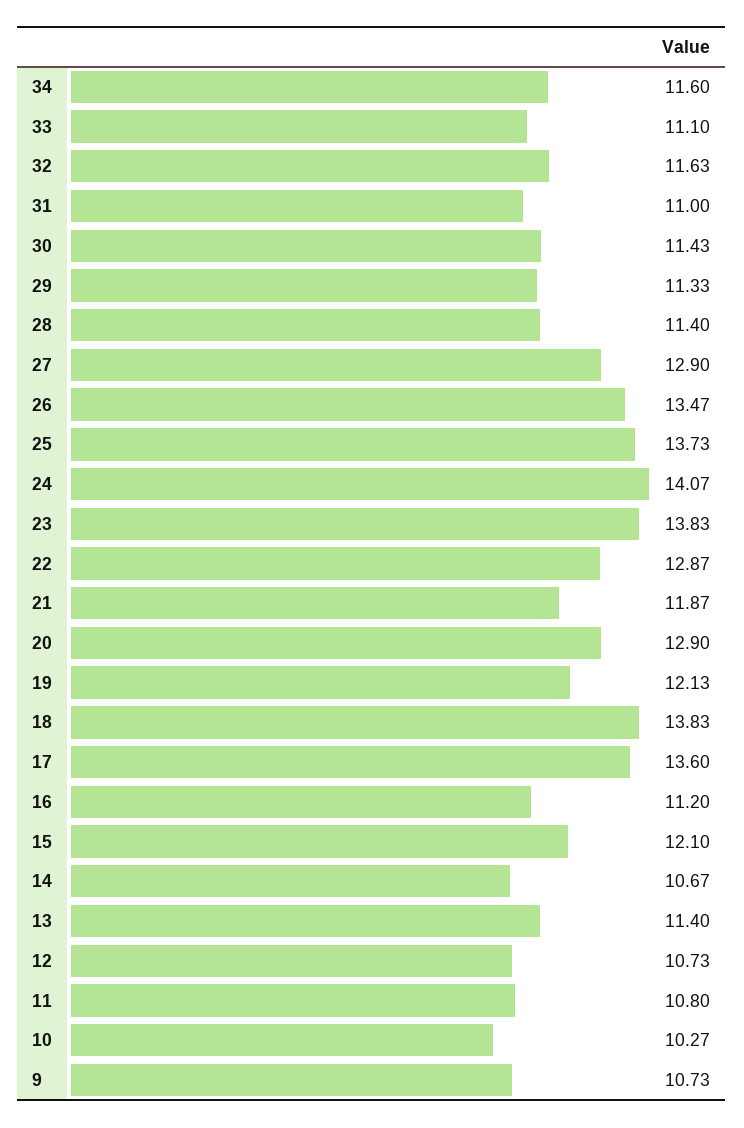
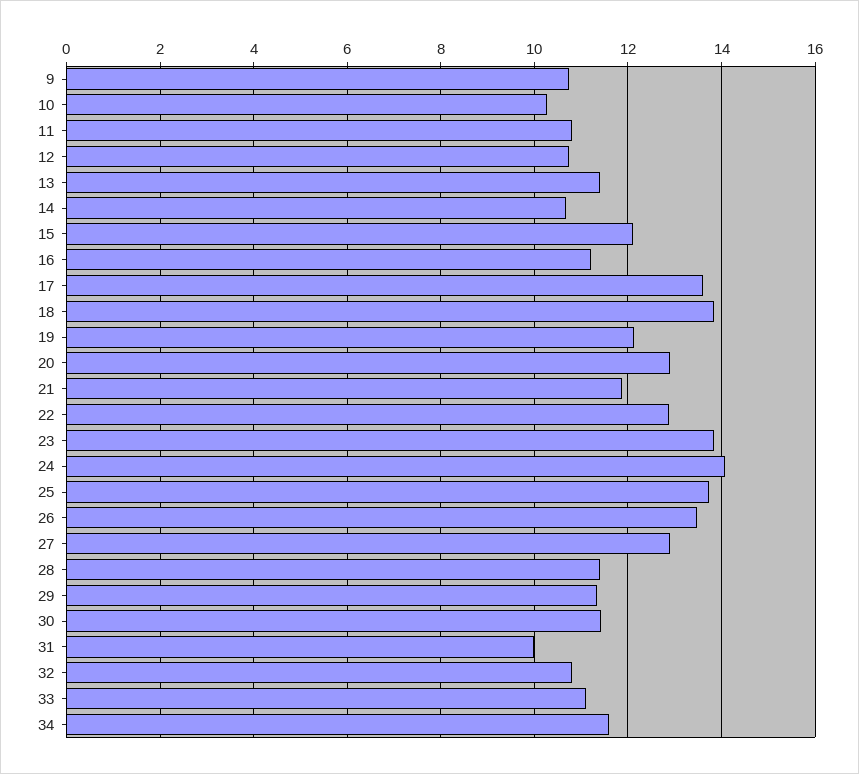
32: 11.63 -> 10.8
31: 11 -> 10

